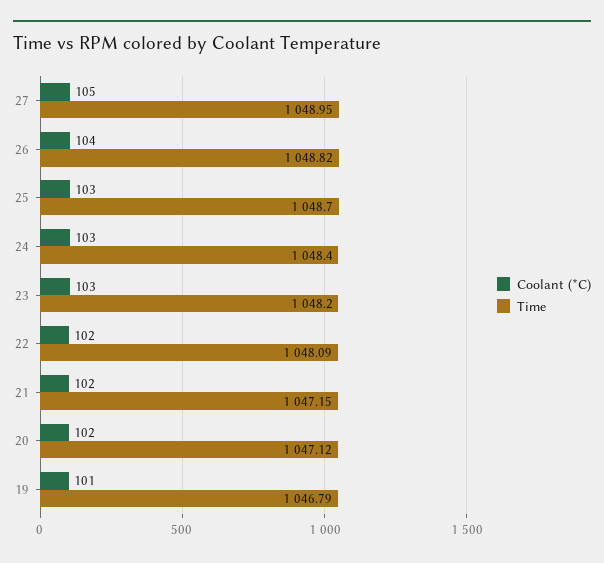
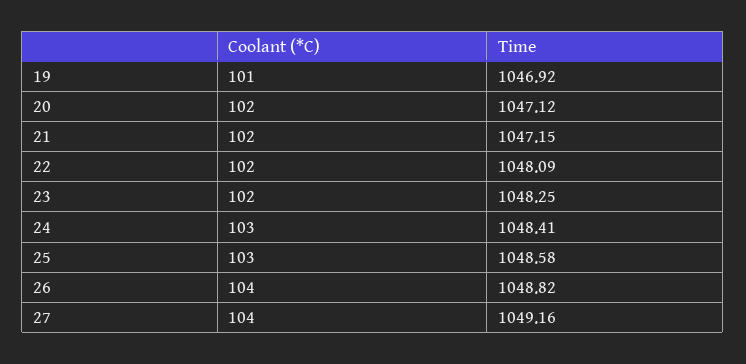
Coolant (*C), 27: 105 -> 104
Time, 27: 1048.95 -> 1049.16
Time, 25: 1048.7 -> 1048.58
Time, 24: 1048.4 -> 1048.41
Coolant (*C), 23: 103 -> 102
Time, 23: 1048.2 -> 1048.25
Time, 19: 1046.79 -> 1046.92

